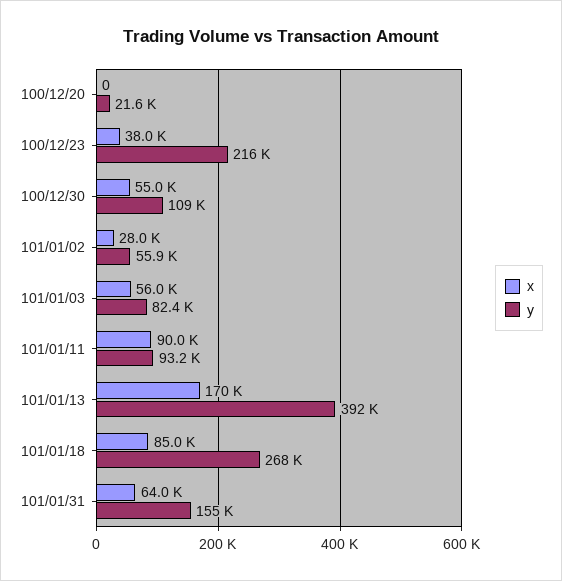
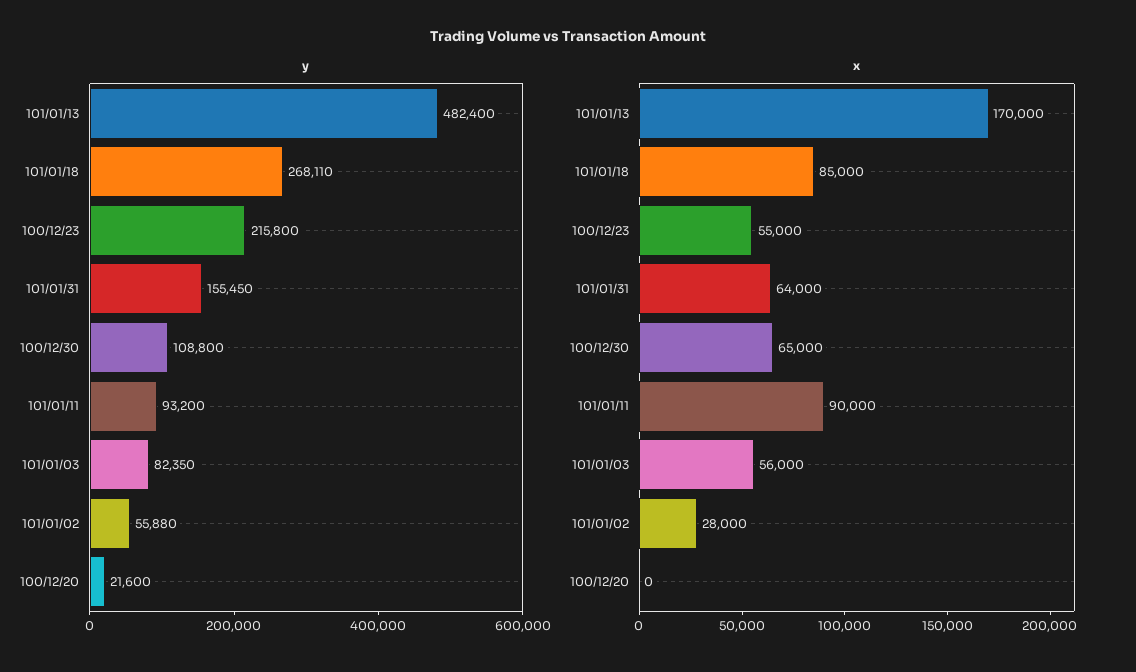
x, 100/12/23: 38000 -> 55000
x, 100/12/30: 55000 -> 65000
y, 101/01/13: 392000 -> 482400

